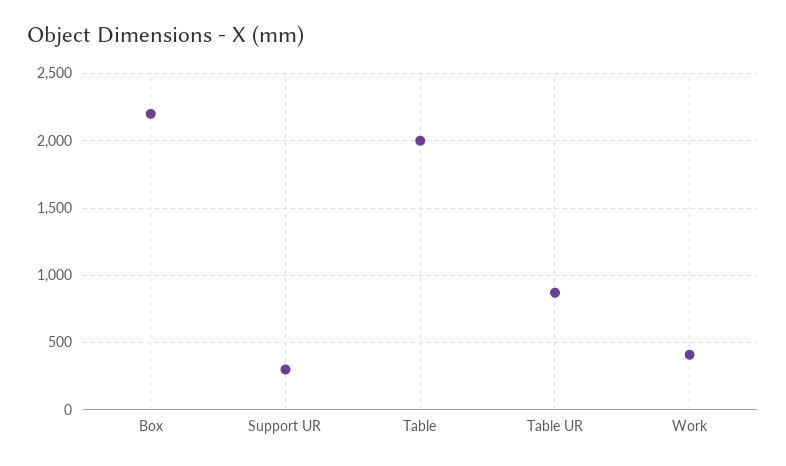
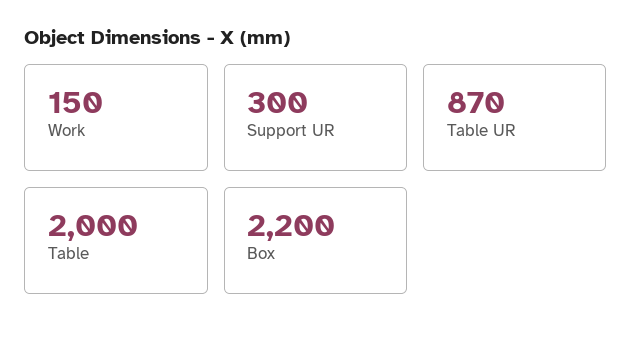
Work: 400 -> 150

